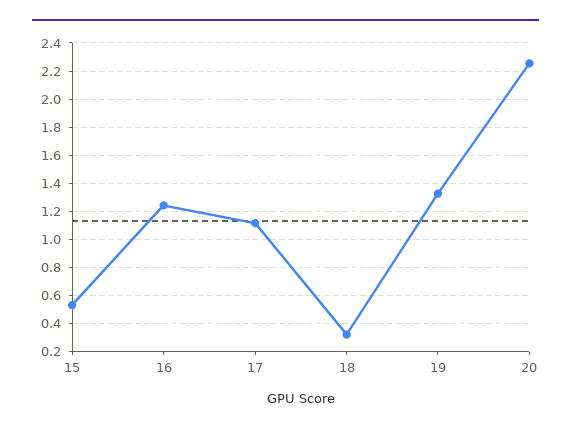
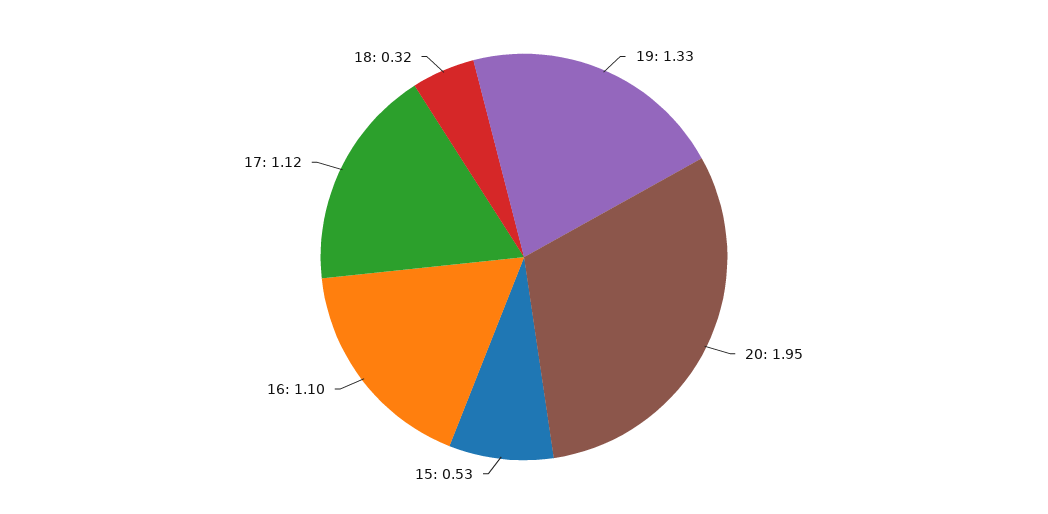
16: 1.25 -> 1.1
20: 2.25 -> 1.95

